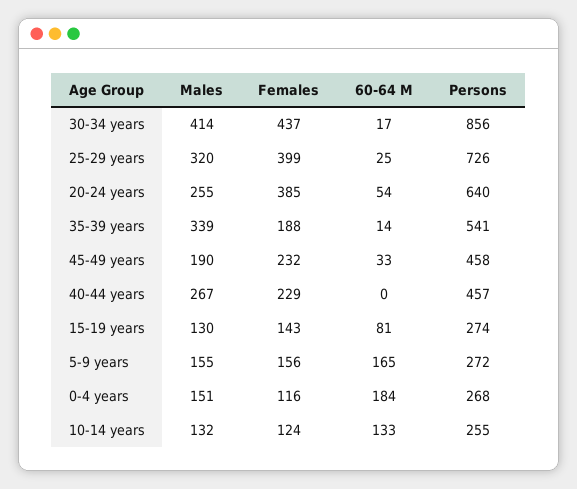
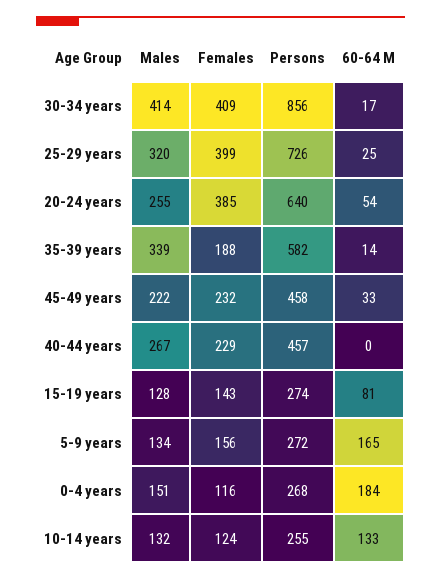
Females, 30-34 years: 437 -> 409
Persons, 35-39 years: 541 -> 582
Males, 45-49 years: 190 -> 222
Males, 15-19 years: 130 -> 128
Males, 5-9 years: 155 -> 134

